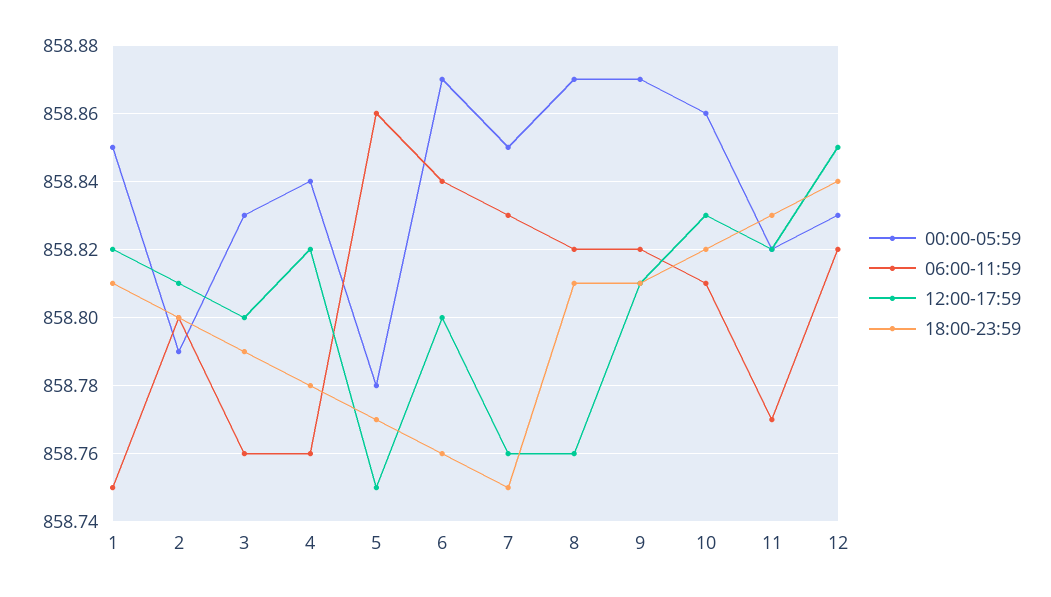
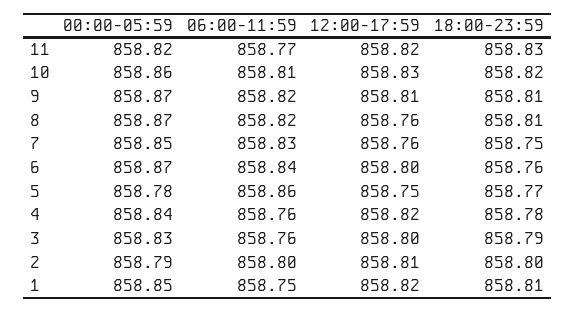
00:00-05:59, 12: 858.83 -> none
06:00-11:59, 12: 858.82 -> none
12:00-17:59, 12: 858.85 -> none
18:00-23:59, 12: 858.84 -> none

